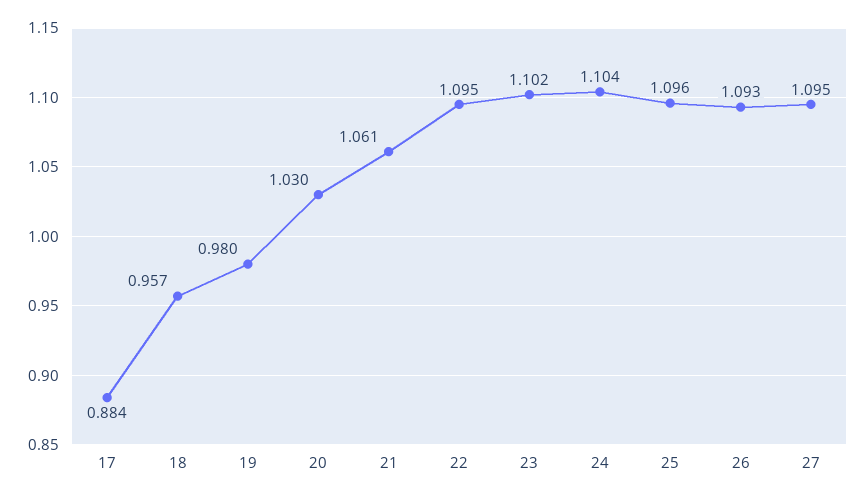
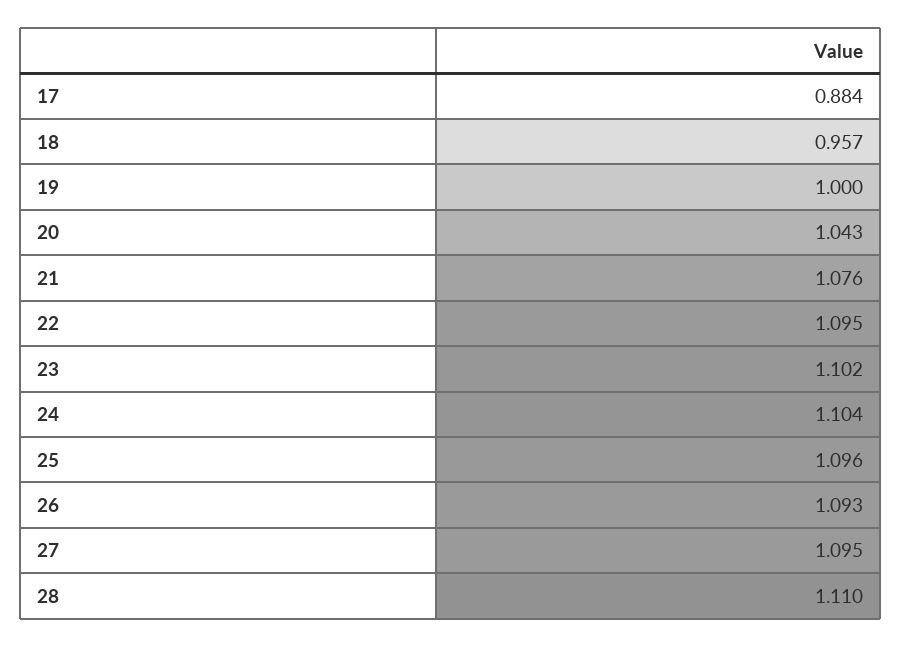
19: 0.98 -> 1
20: 1.03 -> 1.043
21: 1.061 -> 1.076
28: none -> 1.11

